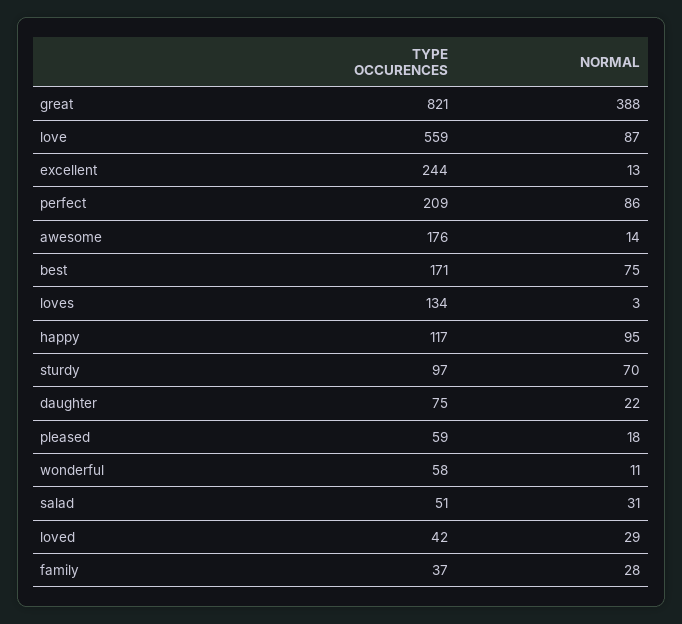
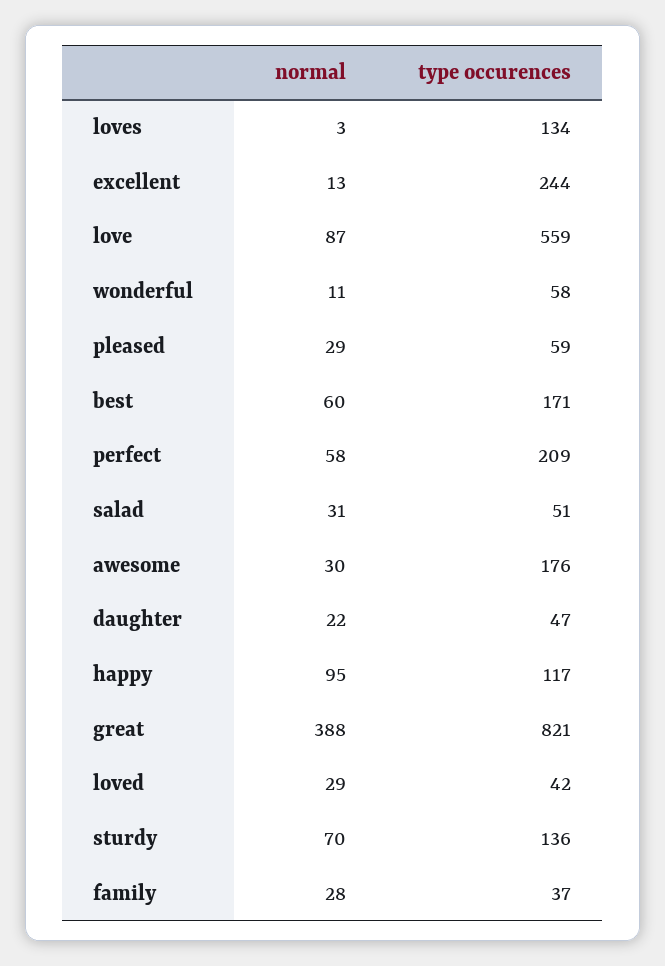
NORMAL, perfect: 86 -> 58
NORMAL, awesome: 14 -> 30
NORMAL, best: 75 -> 60
TYPE OCCURENCES, sturdy: 97 -> 136
TYPE OCCURENCES, daughter: 75 -> 47
NORMAL, pleased: 18 -> 29

